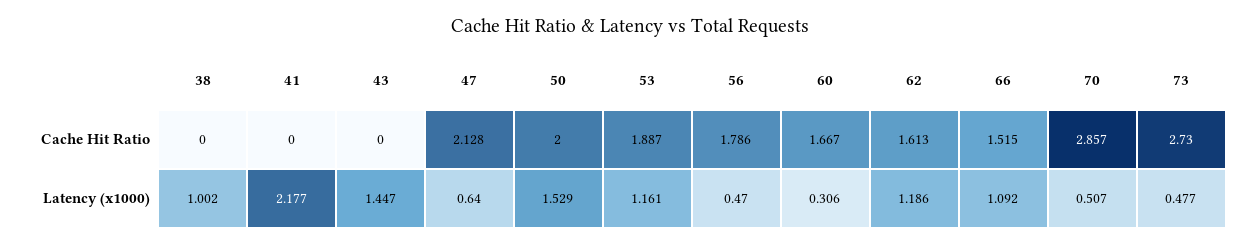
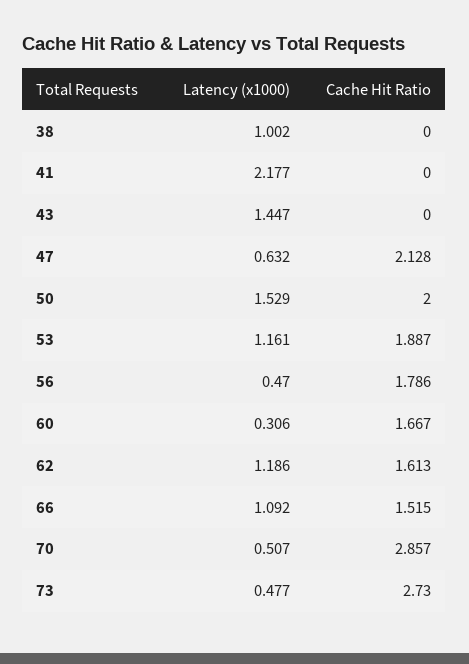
47, Latency (x1000): 0.64 -> 0.632

